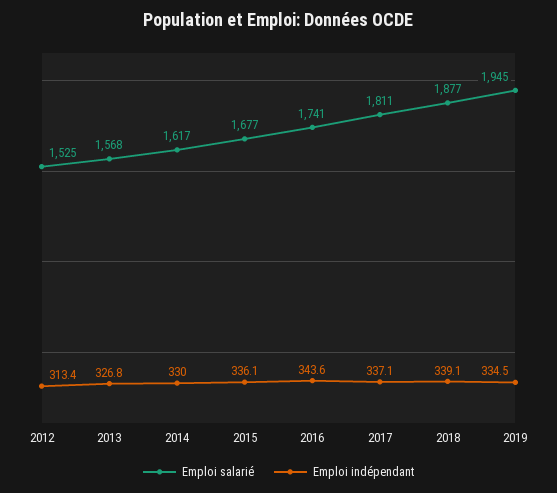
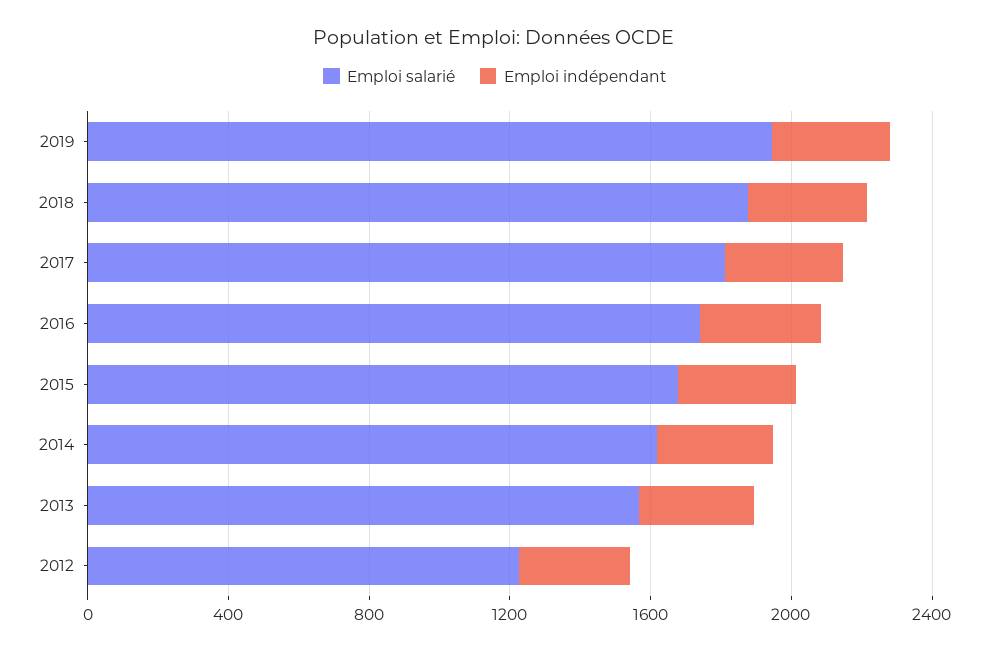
Emploi salarié, 2012: 1525 -> 1200

